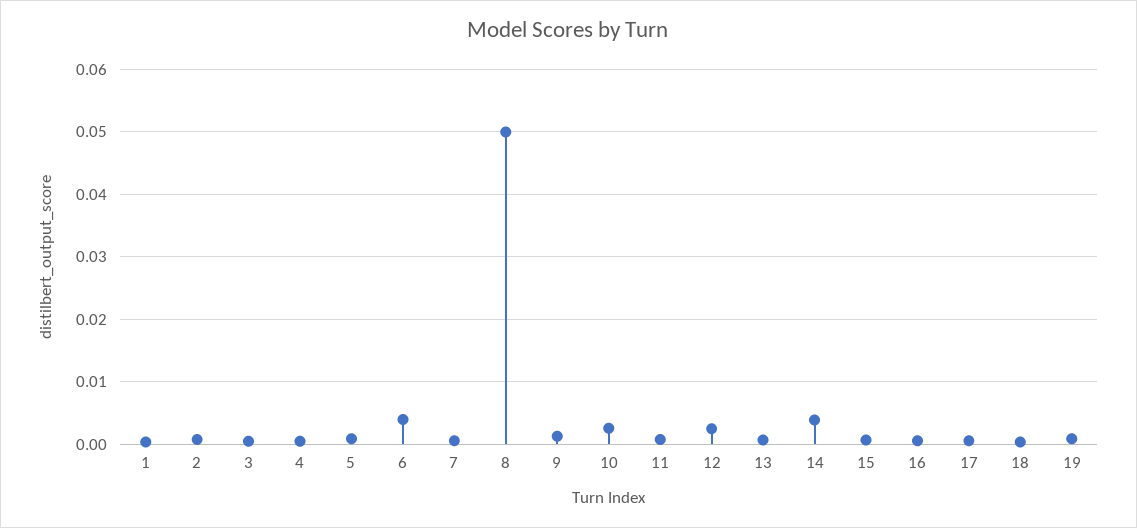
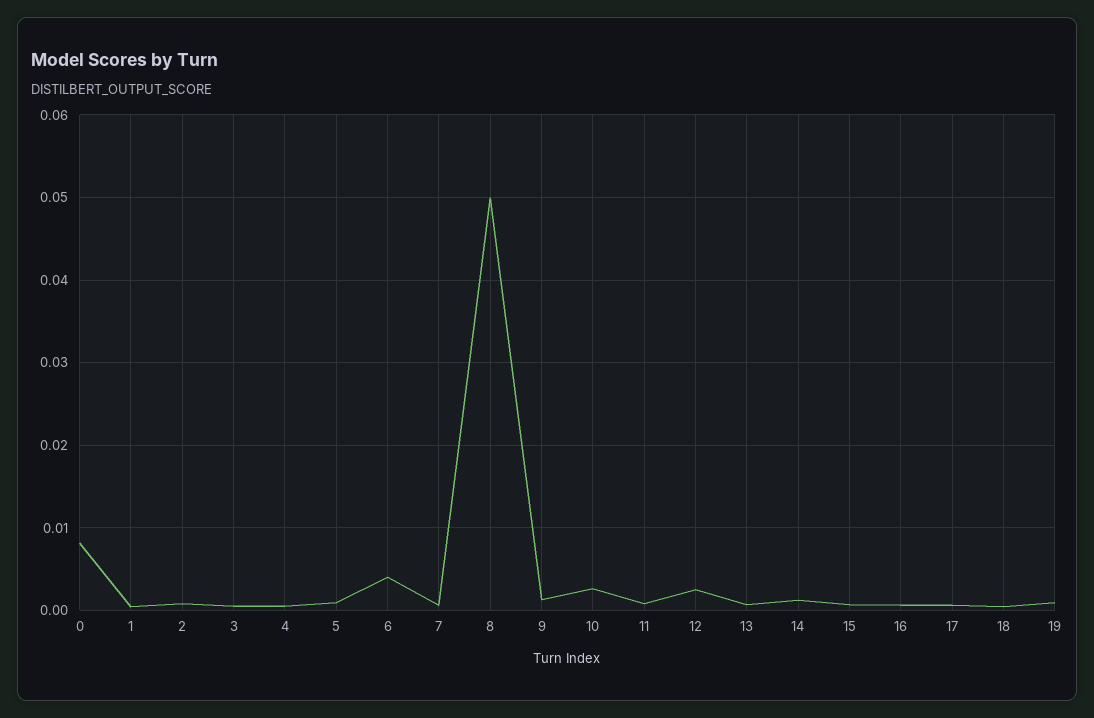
14: 0.004 -> 0.001
0: none -> 0.008

